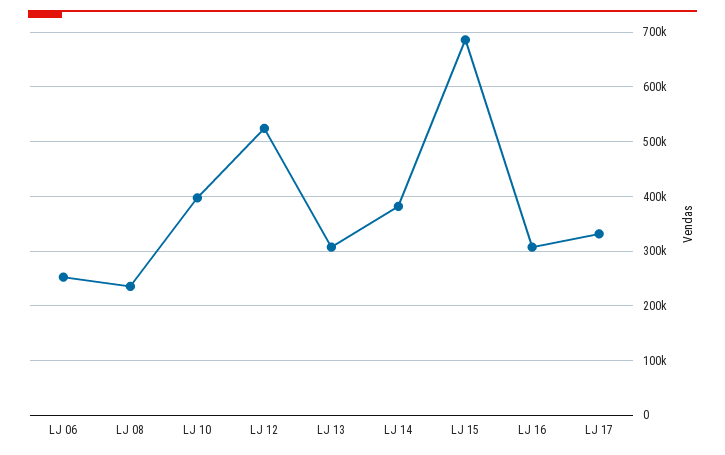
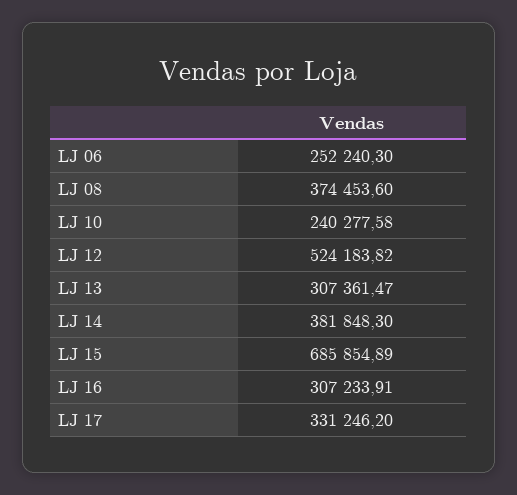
LJ 08: 240000 -> 374453.6
LJ 10: 400000 -> 240277.58

